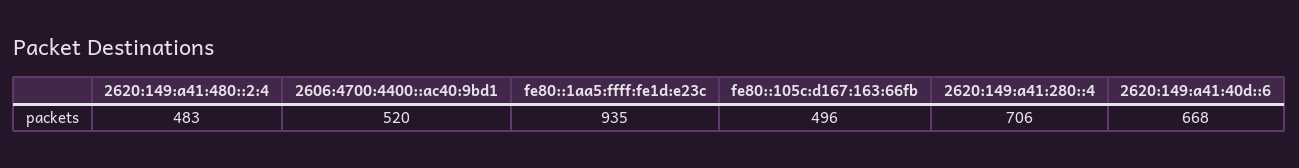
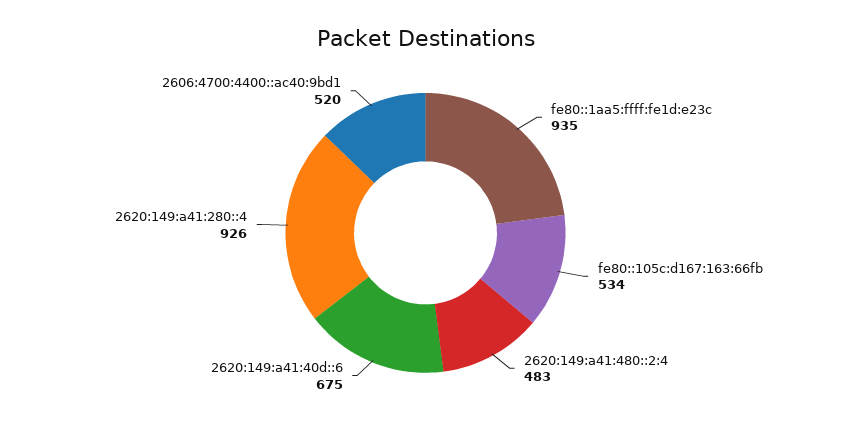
fe80::105c:d167:163:66fb: 496 -> 534
2620:149:a41:280::4: 706 -> 926
2620:149:a41:40d::6: 668 -> 675

